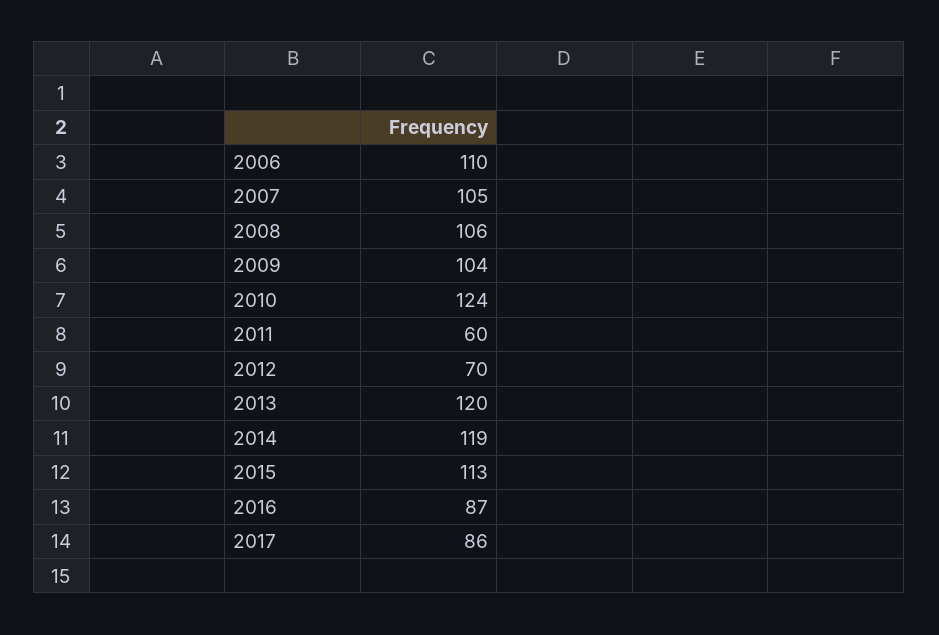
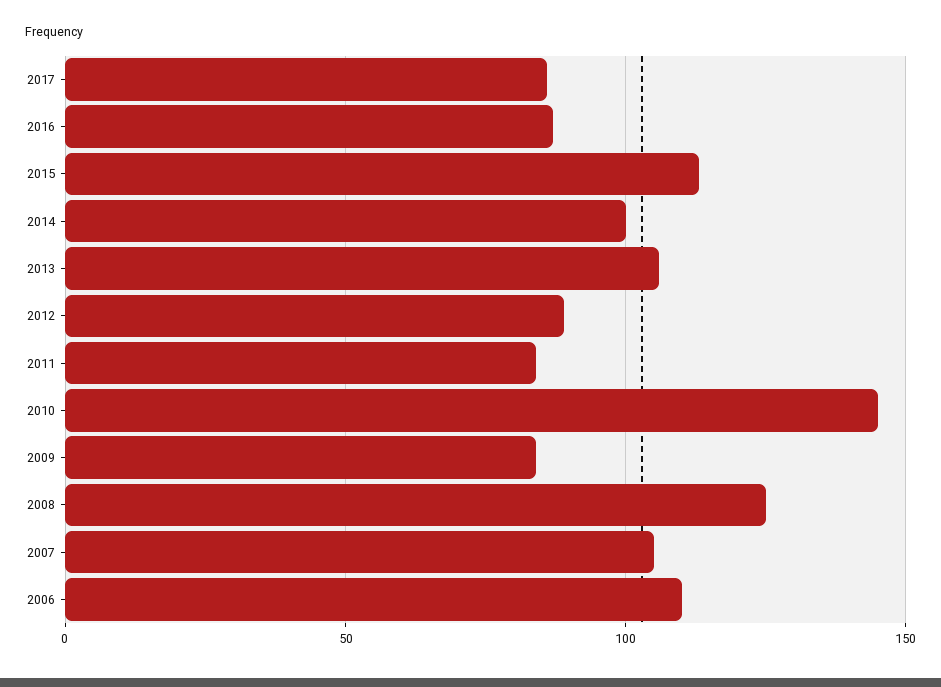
2008: 106 -> 125
2009: 104 -> 85
2010: 124 -> 145
2011: 60 -> 85
2012: 70 -> 90
2013: 120 -> 105
2014: 119 -> 100

